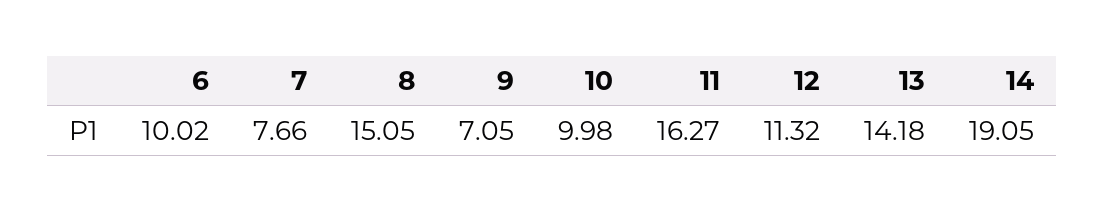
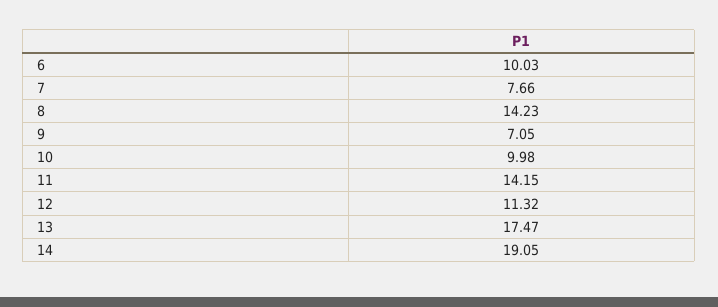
6: 10.02 -> 10.03
8: 15.05 -> 14.23
11: 16.27 -> 14.15
13: 14.18 -> 17.47

